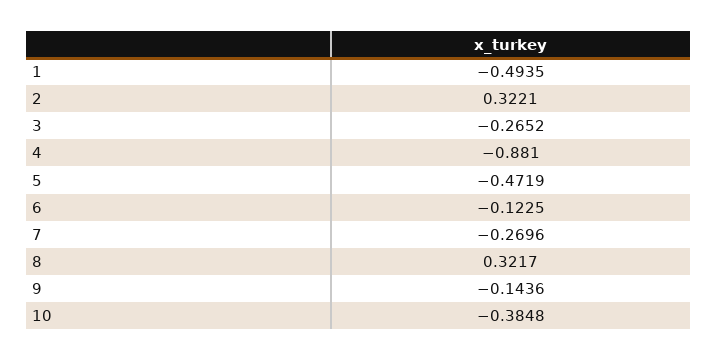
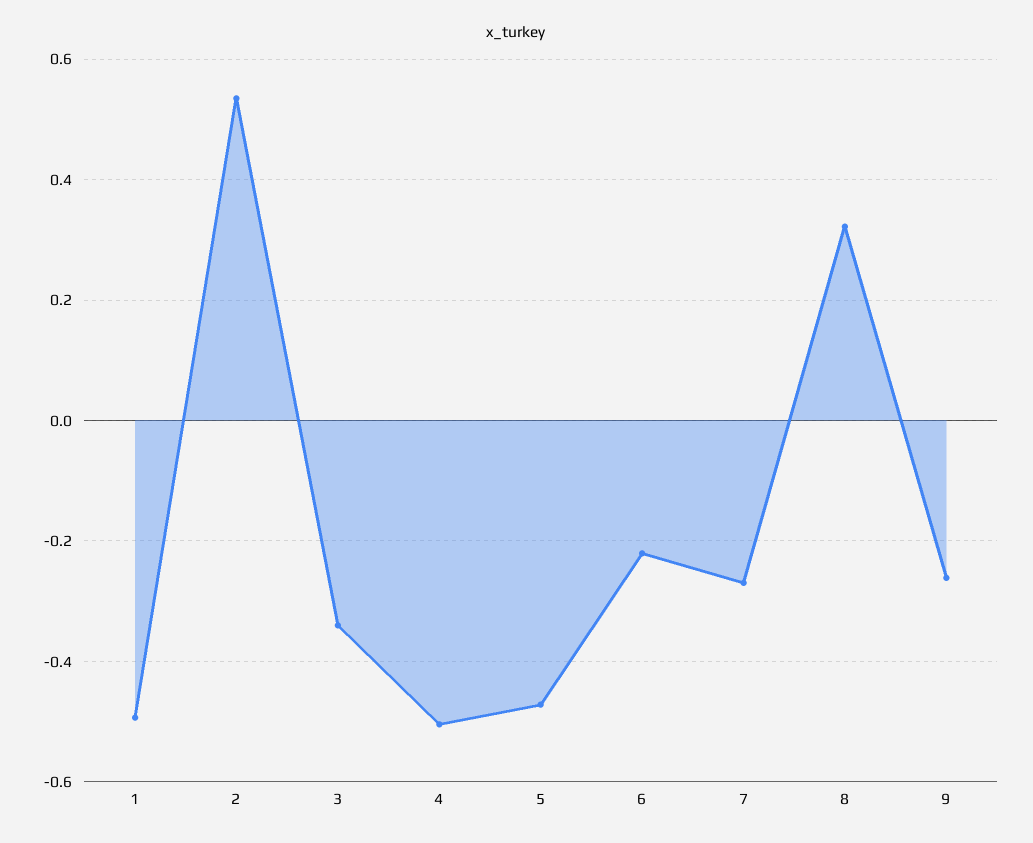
2: 0.3221 -> 0.54
3: -0.2652 -> -0.34
4: -0.881 -> -0.5
6: -0.1225 -> -0.22
9: -0.1436 -> -0.26
10: -0.3848 -> none

